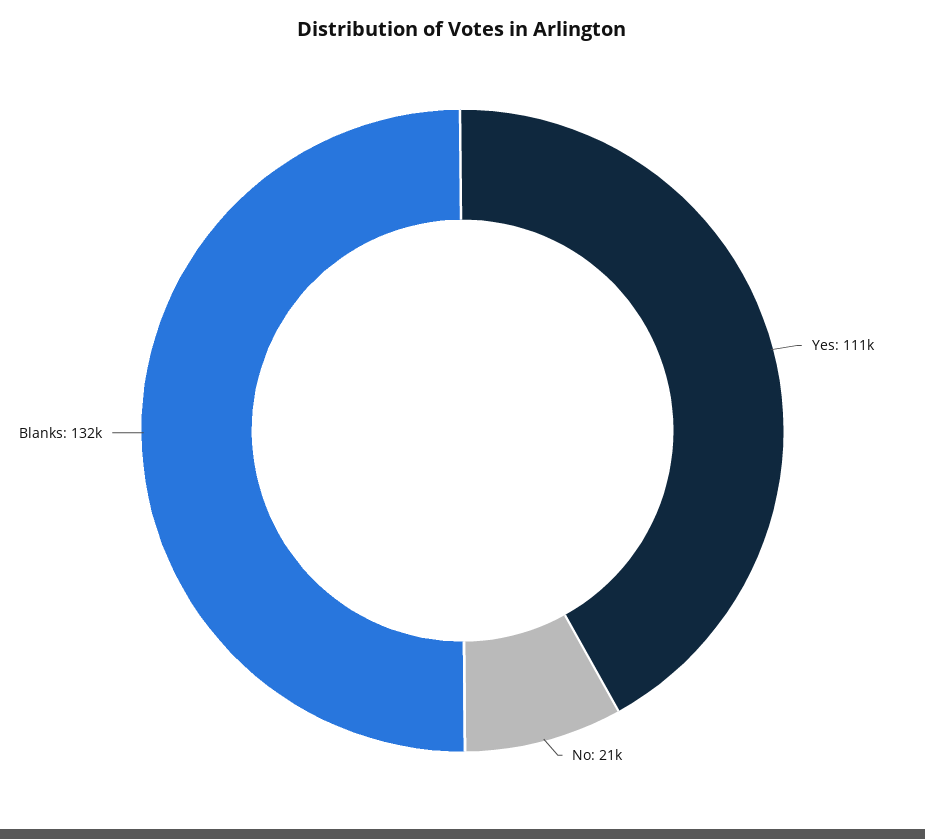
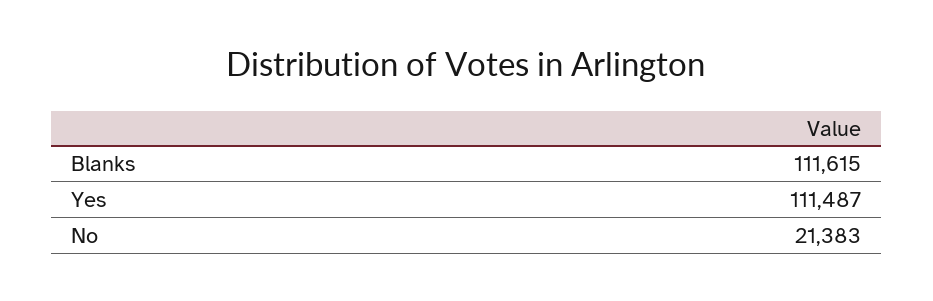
Blanks: 132000 -> 111615

